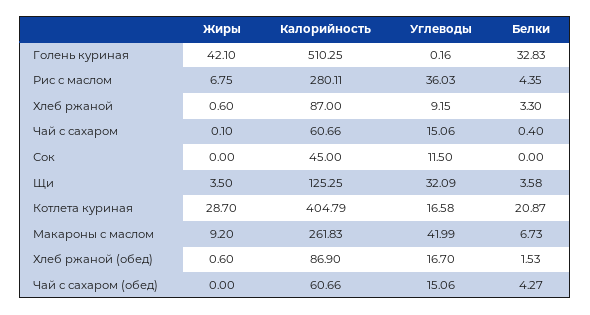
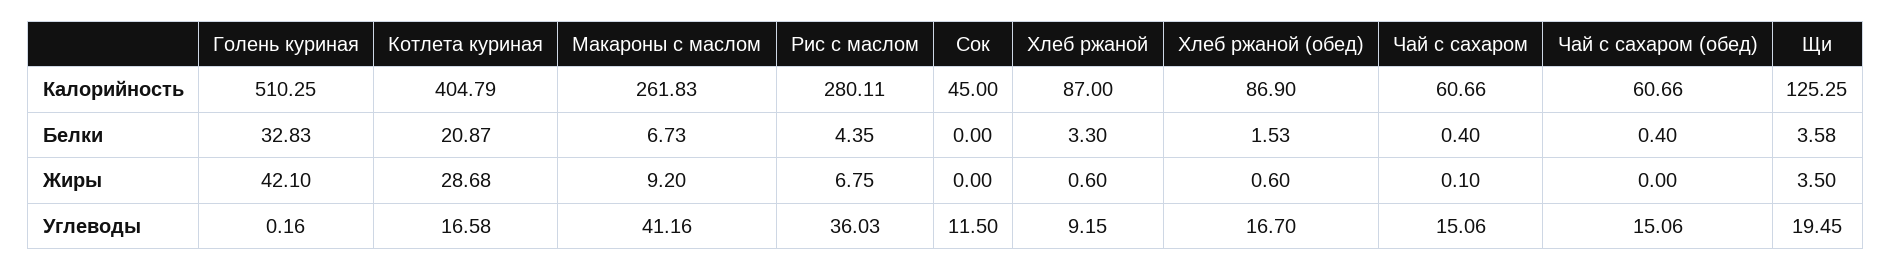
Углеводы, Щи: 32.09 -> 19.45
Жиры, Котлета куриная: 28.7 -> 28.68
Углеводы, Макароны с маслом: 41.99 -> 41.16
Белки, Чай с сахаром (обед): 4.27 -> 0.4

